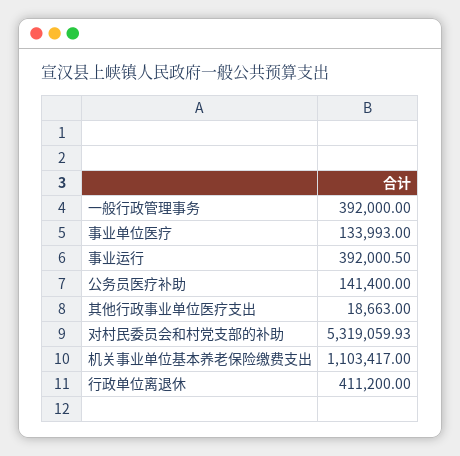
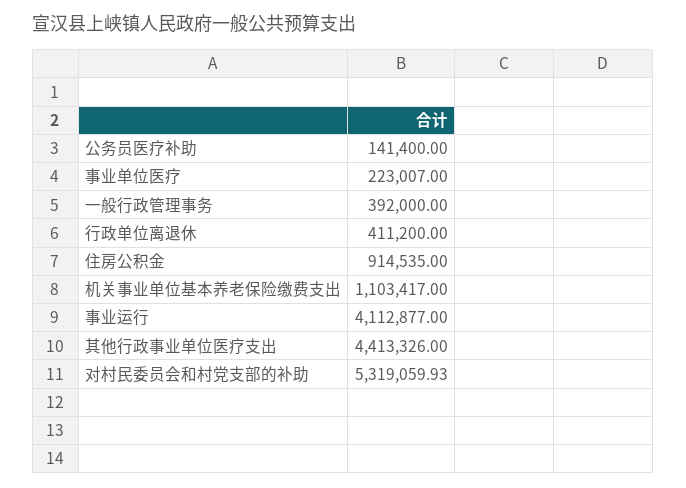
事业单位医疗: 133993 -> 223007
事业运行: 392000.5 -> 4112877
其他行政事业单位医疗支出: 18663 -> 4413326
住房公积金: none -> 914535

